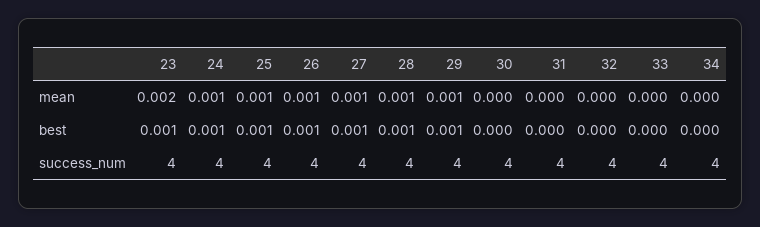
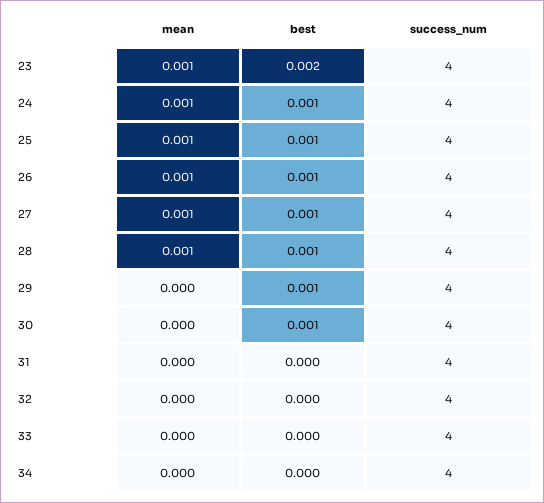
23, mean: 0.002 -> 0.001
29, mean: 0.001 -> 0
23, best: 0.001 -> 0.002
30, best: 0 -> 0.001

